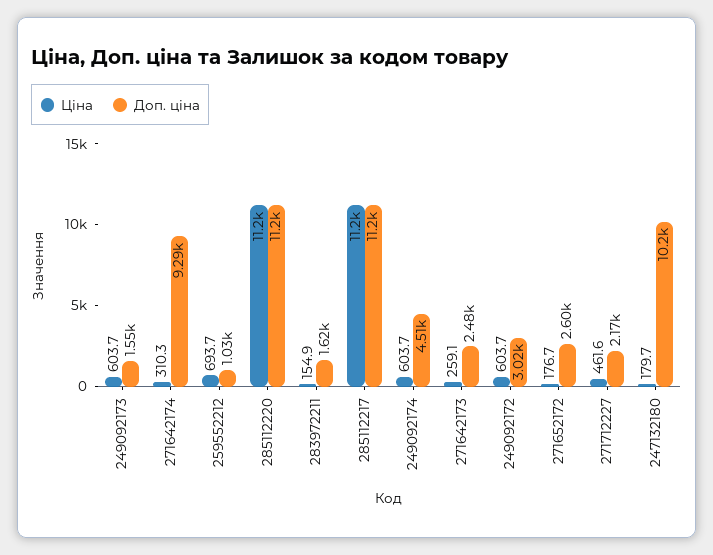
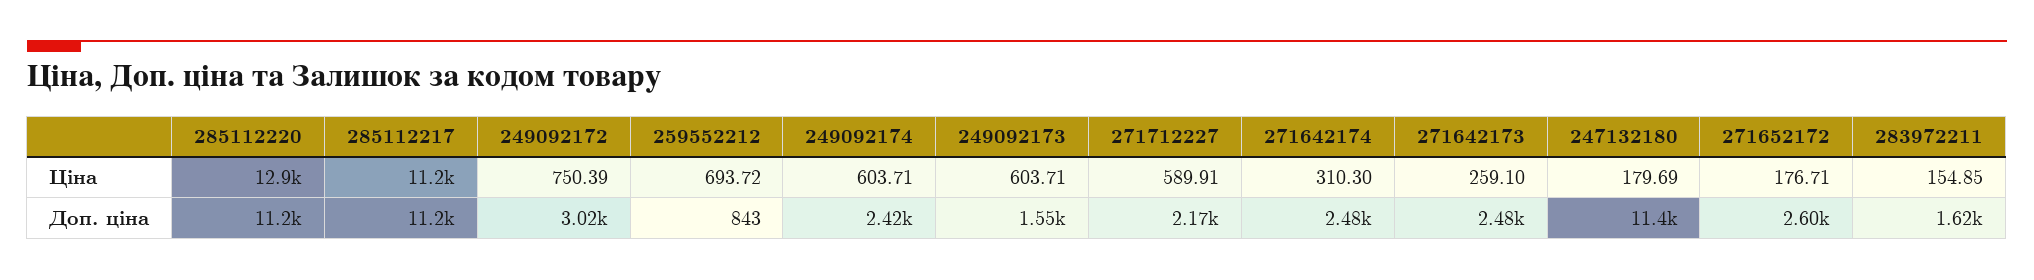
Доп. ціна, 271642174: 9290 -> 2480
Доп. ціна, 259552212: 1030 -> 843
Ціна, 285112220: 11200 -> 12900
Доп. ціна, 249092174: 4510 -> 2420
Ціна, 249092172: 603.7 -> 750.39
Ціна, 271712227: 461.6 -> 589.91
Доп. ціна, 247132180: 10200 -> 11400

